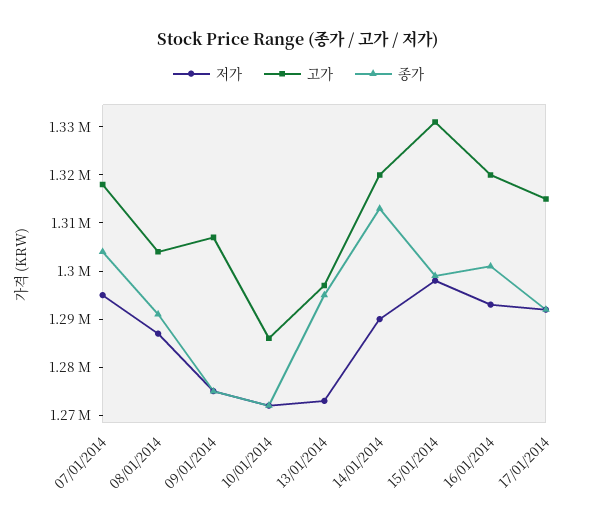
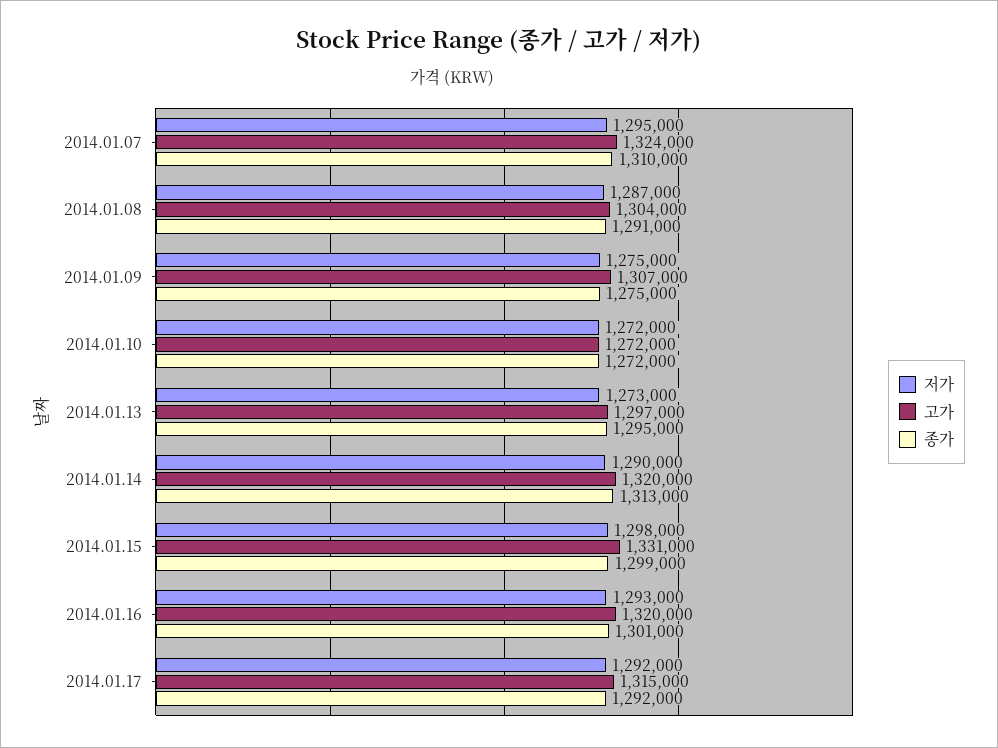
고가, 07/01/2014: 1318000 -> 1324000
종가, 07/01/2014: 1304000 -> 1310000
고가, 10/01/2014: 1286000 -> 1272000

